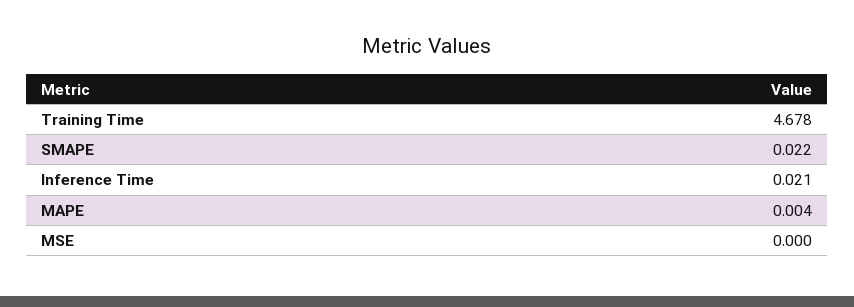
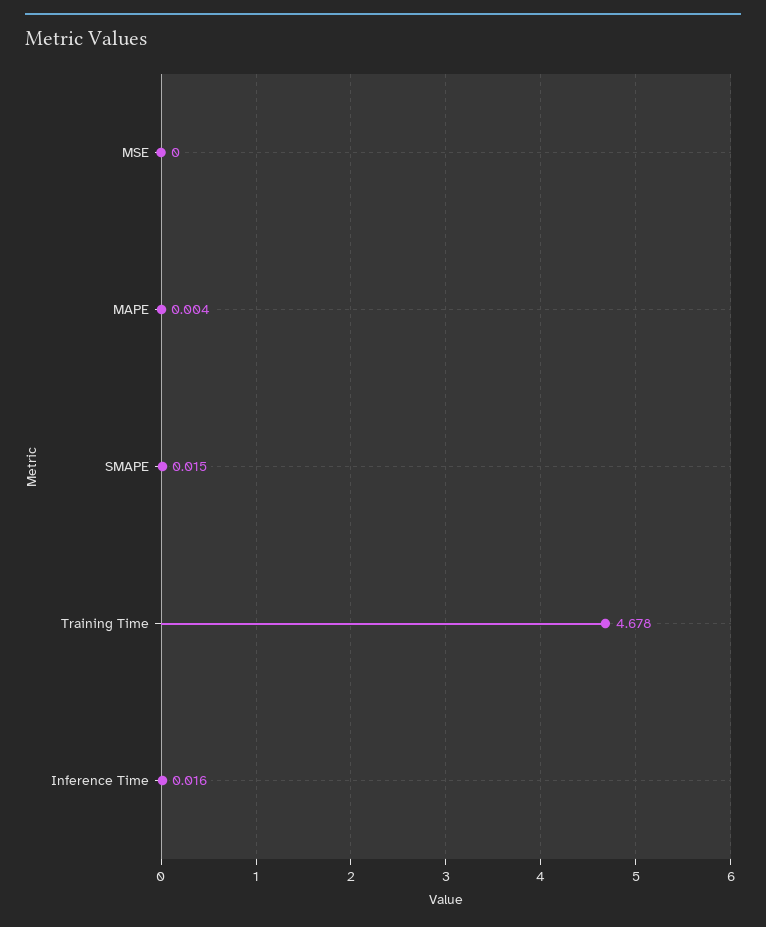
SMAPE: 0.022 -> 0.015
Inference Time: 0.021 -> 0.016

